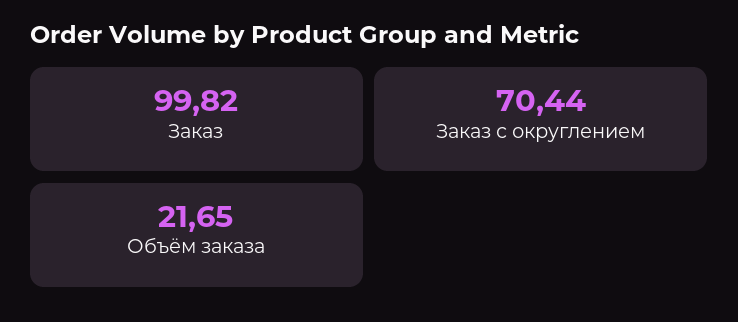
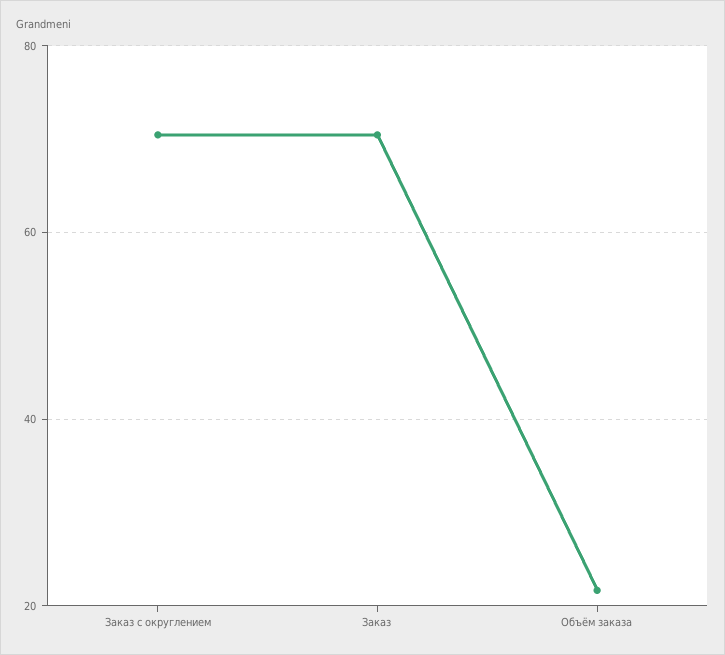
Заказ: 99.82 -> 70

